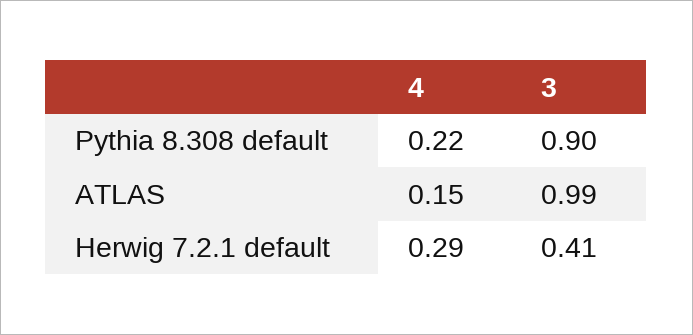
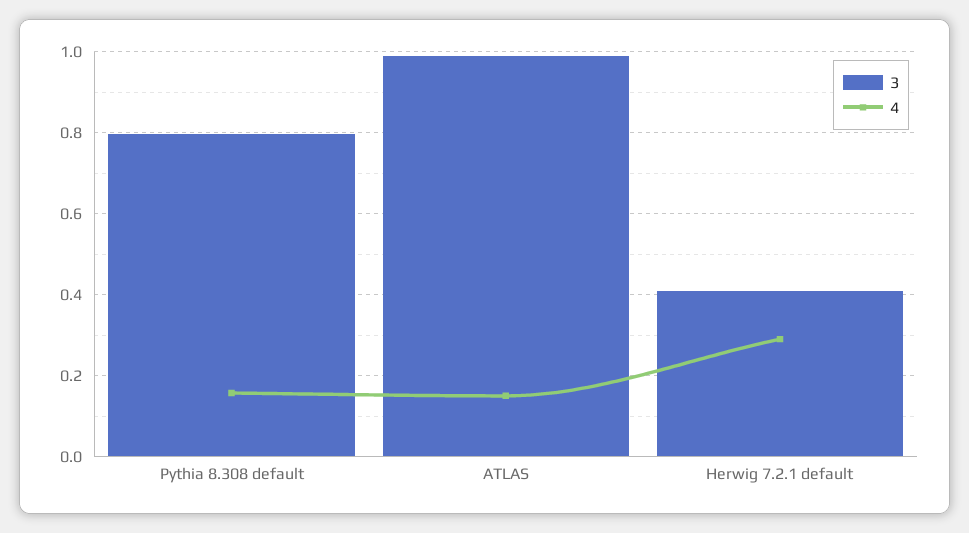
4, Pythia 8.308 default: 0.22 -> 0.16
3, Pythia 8.308 default: 0.9 -> 0.8

